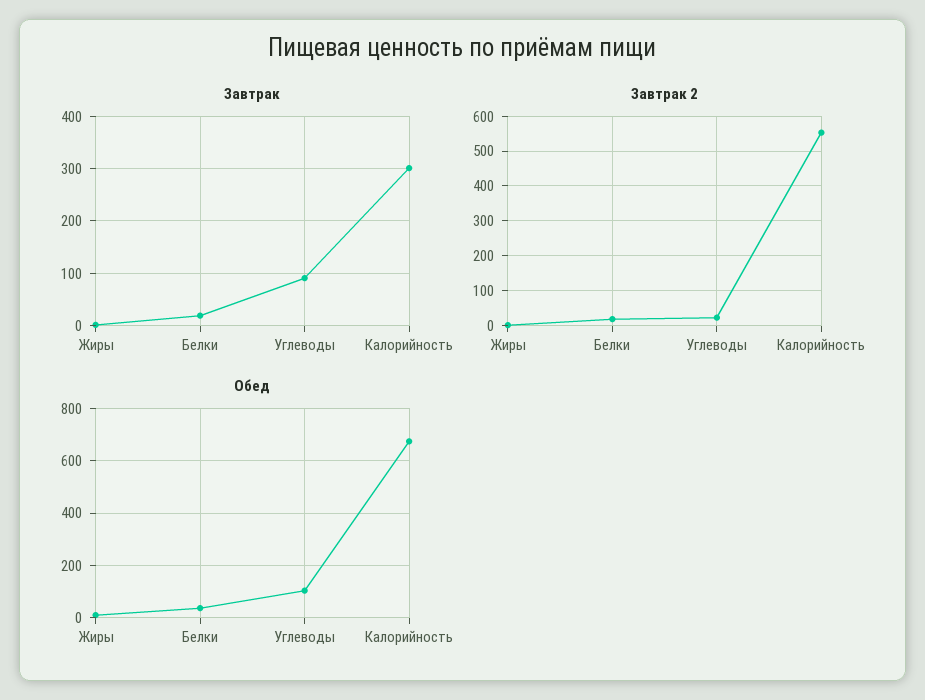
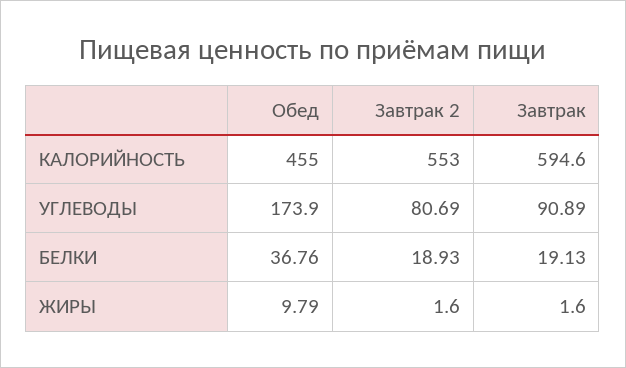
Завтрак, Калорийность: 300 -> 594.6
Завтрак 2, Углеводы: 20 -> 80.69
Обед, Углеводы: 100 -> 173.9
Обед, Калорийность: 675 -> 455

